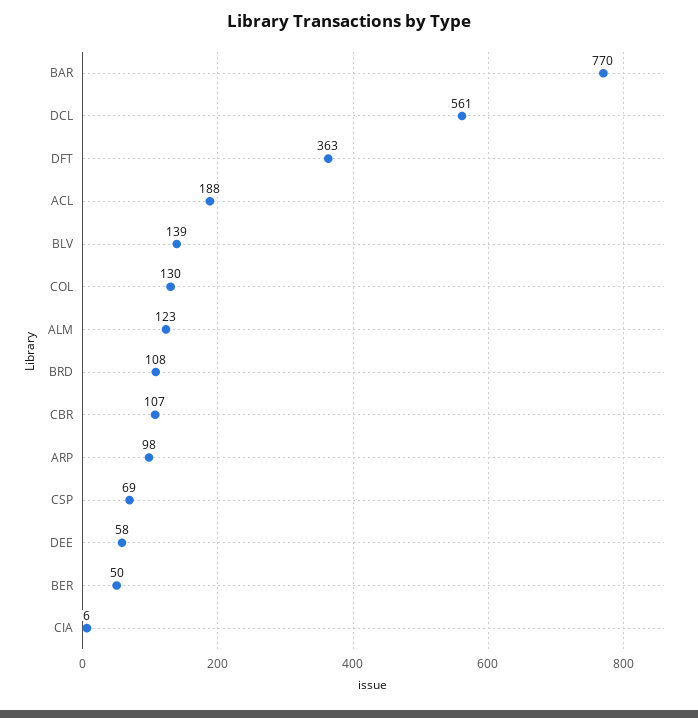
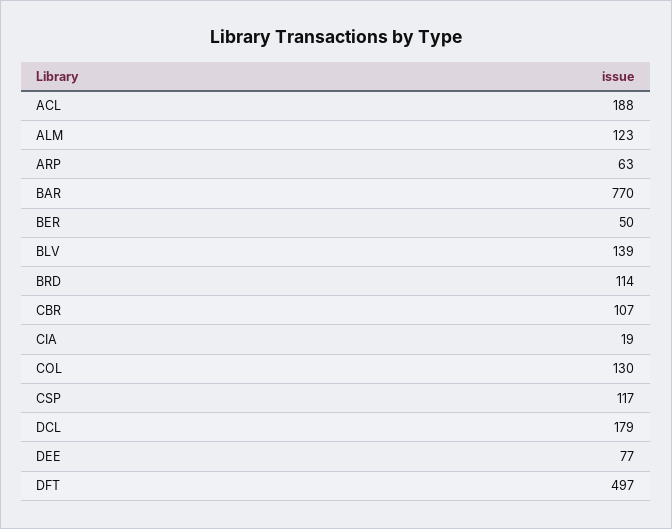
DCL: 561 -> 179
DFT: 363 -> 497
BRD: 108 -> 114
ARP: 98 -> 63
CSP: 69 -> 117
DEE: 58 -> 77
CIA: 6 -> 19

